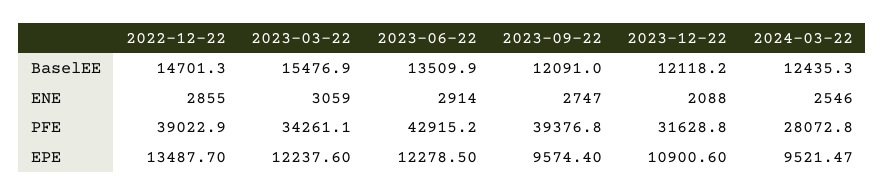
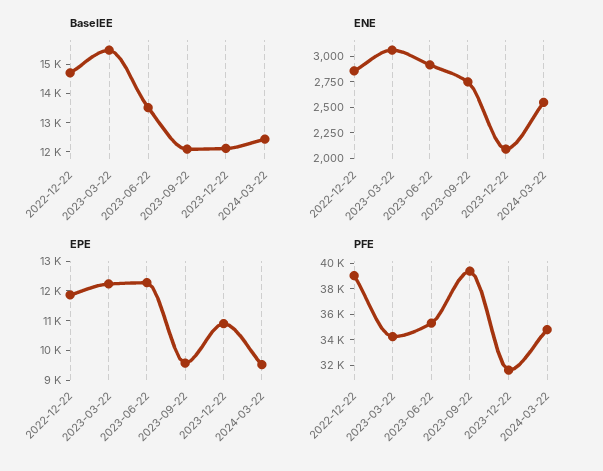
PFE, 2023-06-22: 42915.2 -> 35000
PFE, 2024-03-22: 28072.8 -> 35000
EPE, 2022-12-22: 13487.7 -> 12000

